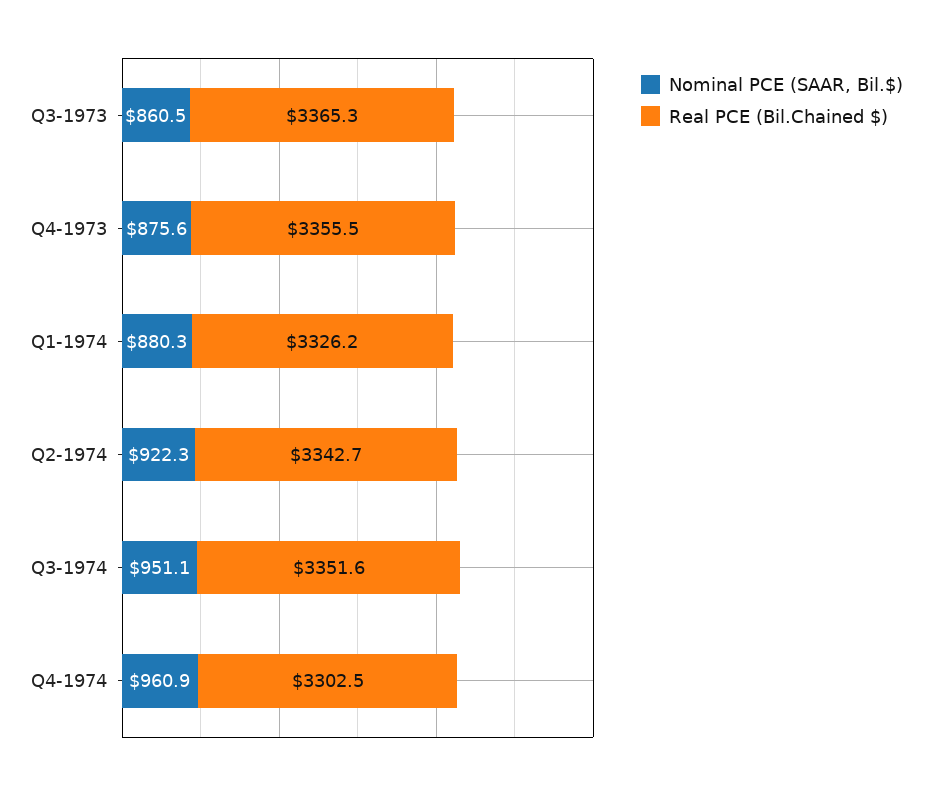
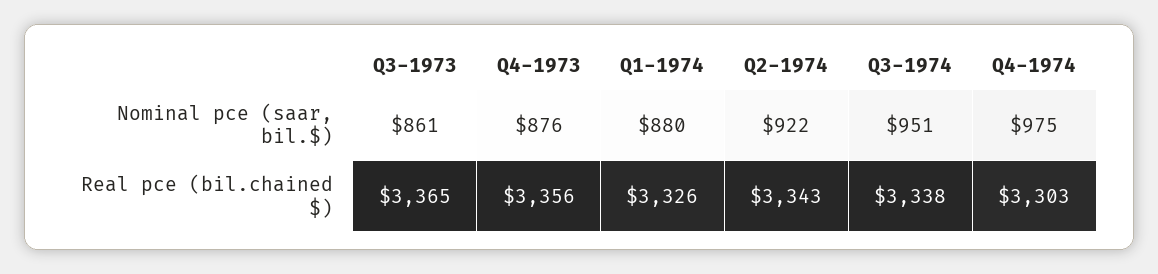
Real PCE (Bil.Chained $), Q3-1974: 3351.6 -> 3338
Nominal PCE (SAAR, Bil.$), Q4-1974: 960.9 -> 975

